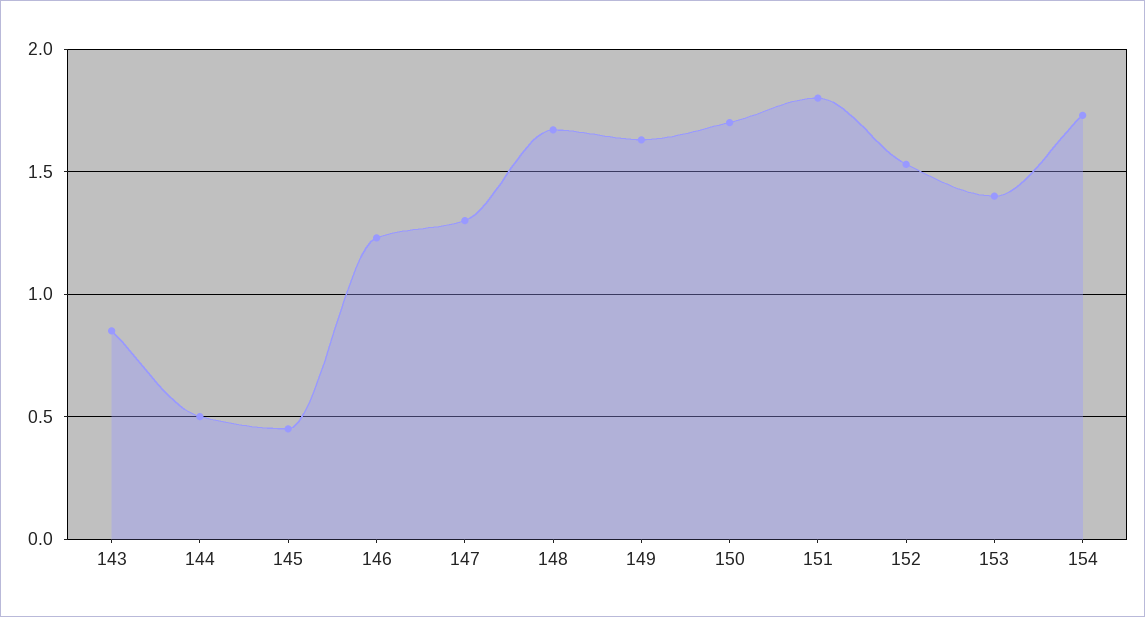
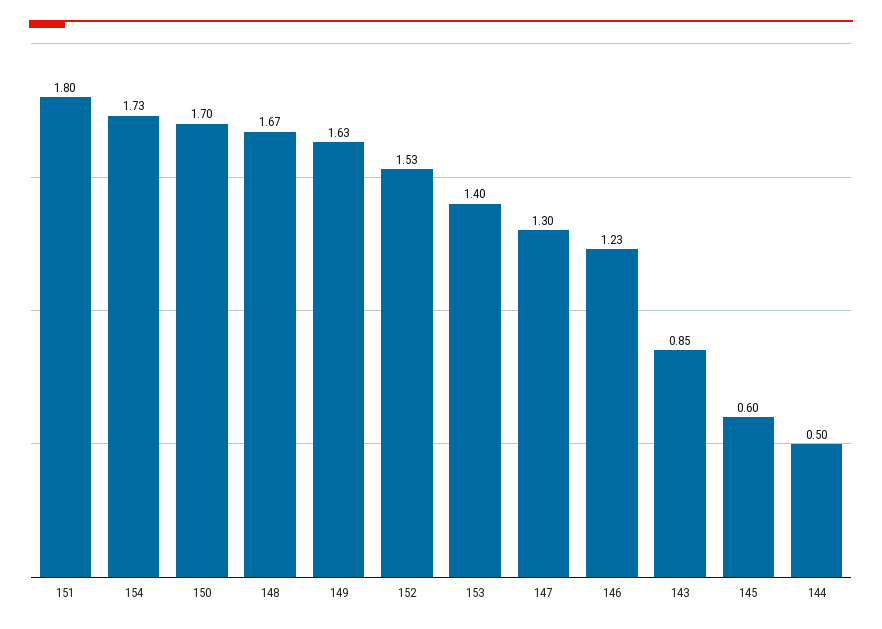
145: 0.45 -> 0.6

